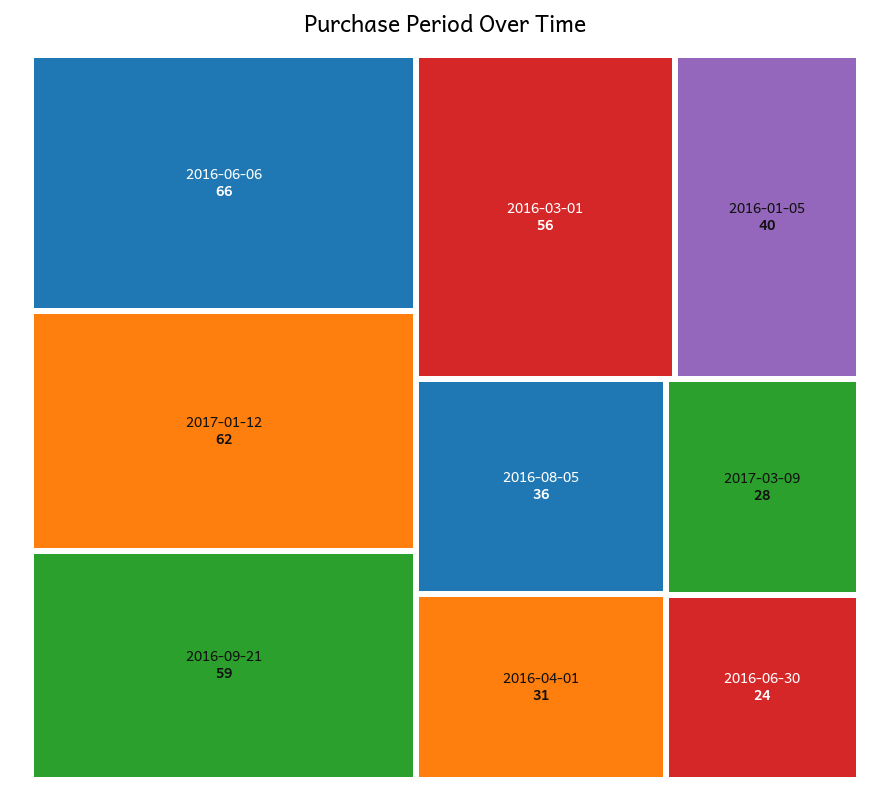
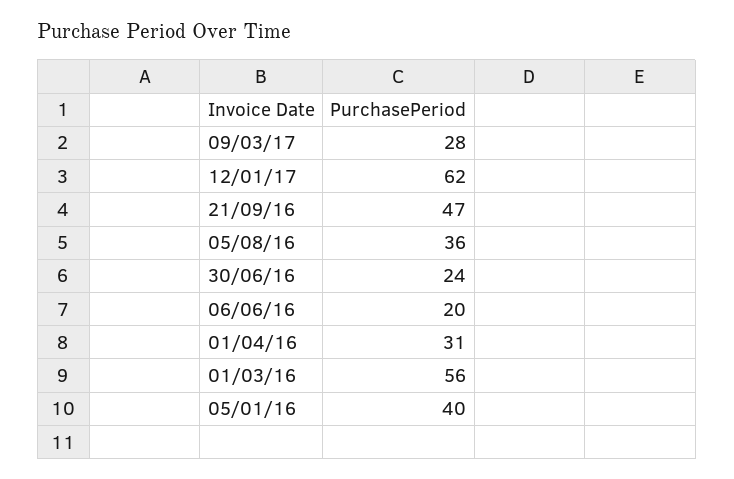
2016-06-06: 66 -> 20
2016-09-21: 59 -> 47

